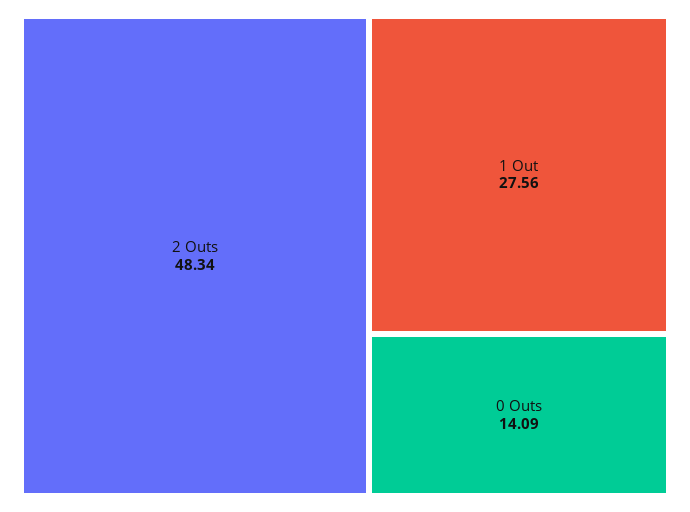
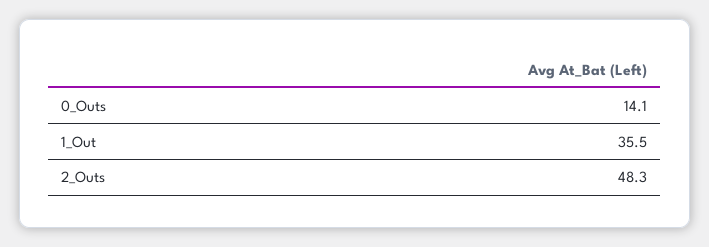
1 Out: 27.56 -> 35.5

